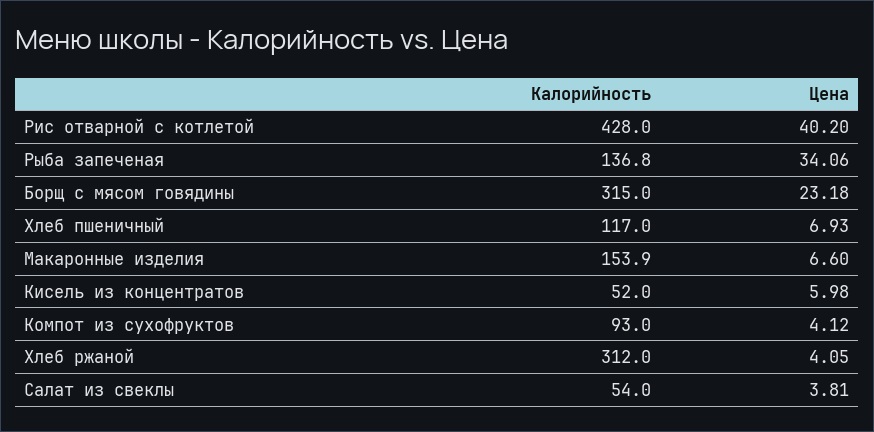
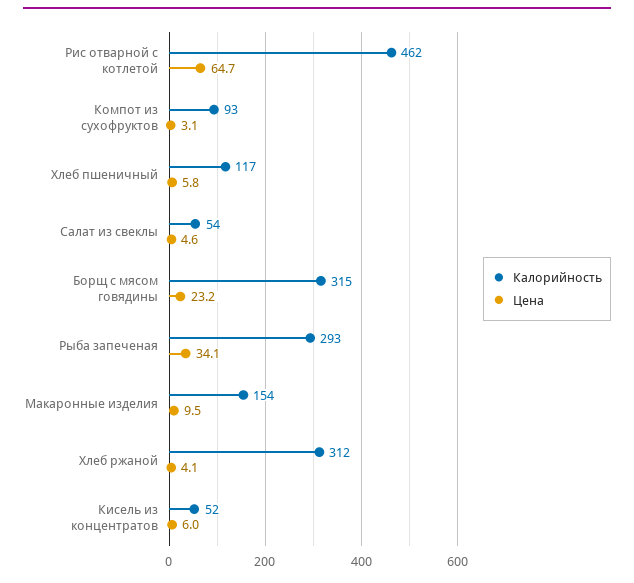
Калорийность, Рис отварной с котлетой: 428 -> 462
Цена, Рис отварной с котлетой: 40.2 -> 64.7
Калорийность, Рыба запеченая: 136.8 -> 293
Цена, Хлеб пшеничный: 6.93 -> 5.8
Цена, Макаронные изделия: 6.6 -> 9.5
Цена, Компот из сухофруктов: 4.12 -> 3.1
Цена, Салат из свеклы: 3.81 -> 4.6

